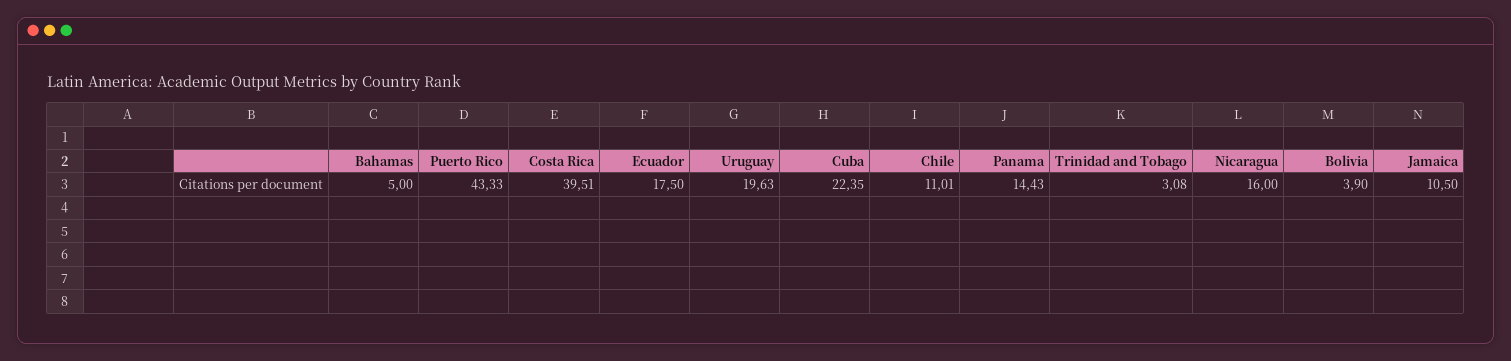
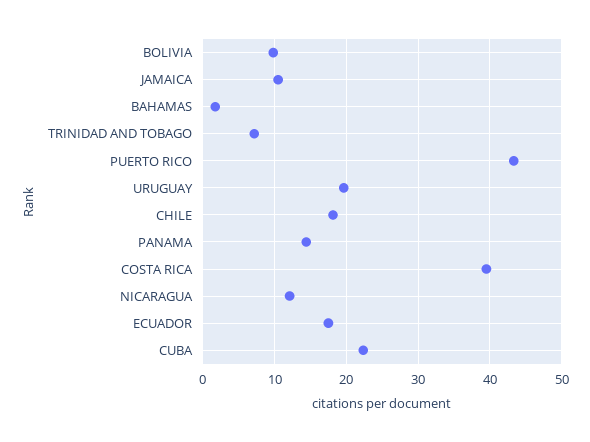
Bahamas: 5 -> 2
Chile: 11.01 -> 18
Trinidad and Tobago: 3.08 -> 7
Nicaragua: 16 -> 12
Bolivia: 3.9 -> 10

